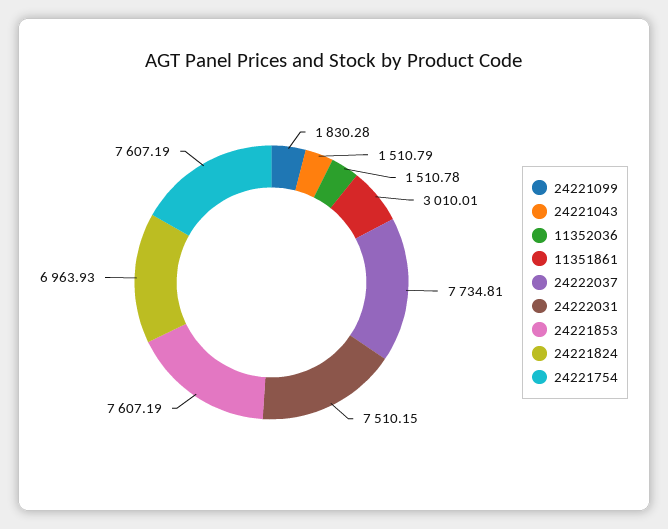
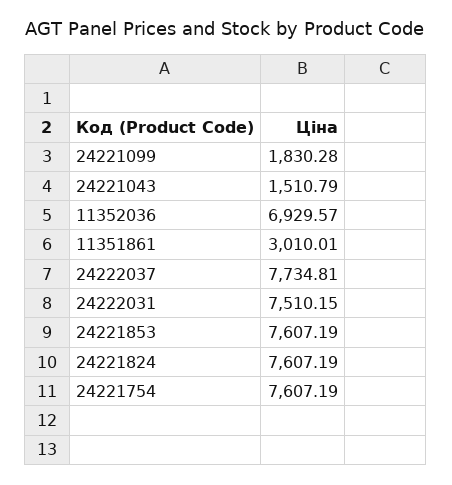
11352036: 1510.78 -> 6929.57
24221824: 6963.93 -> 7607.19

